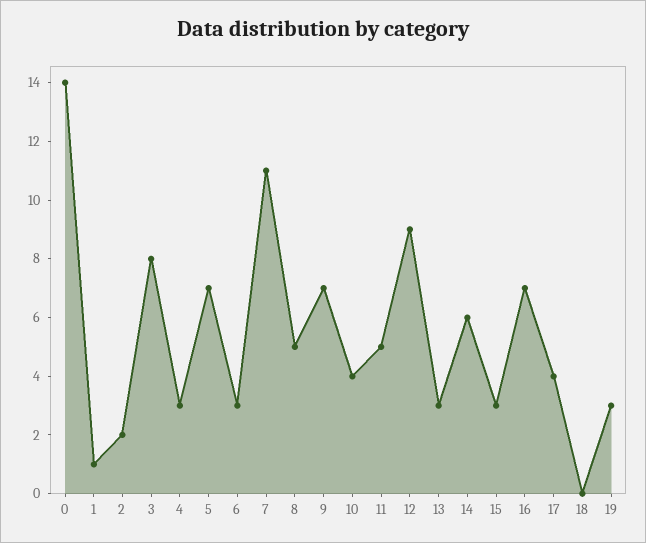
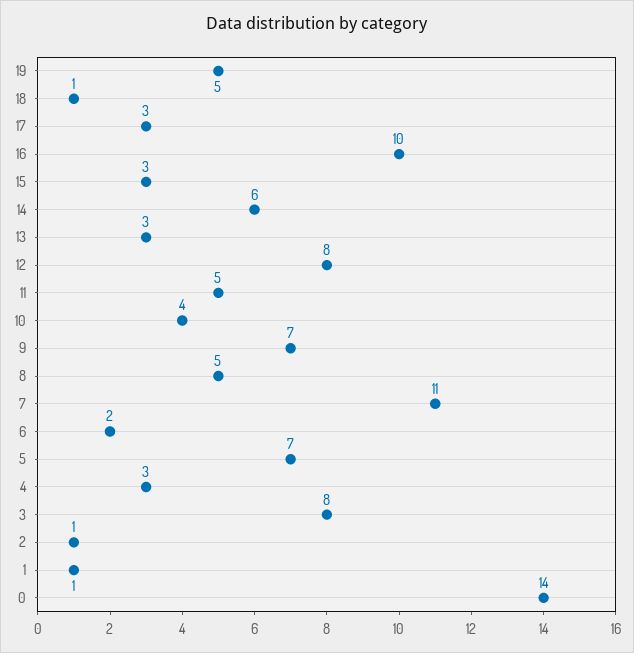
2: 2 -> 1
6: 3 -> 2
12: 9 -> 8
16: 7 -> 10
17: 4 -> 3
18: 0 -> 1
19: 3 -> 5

